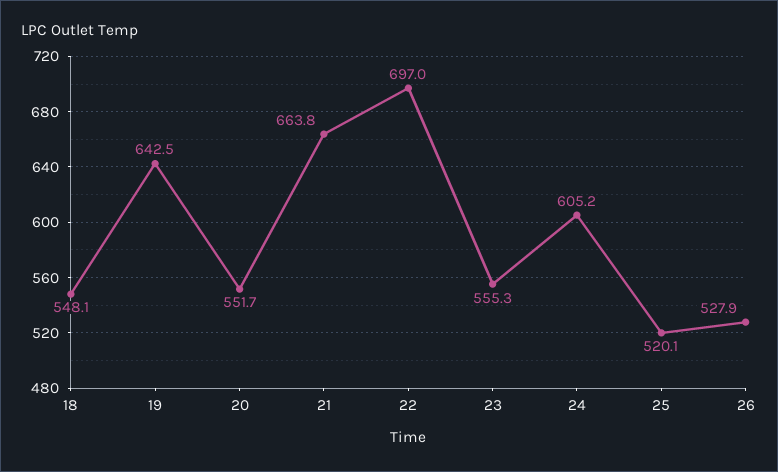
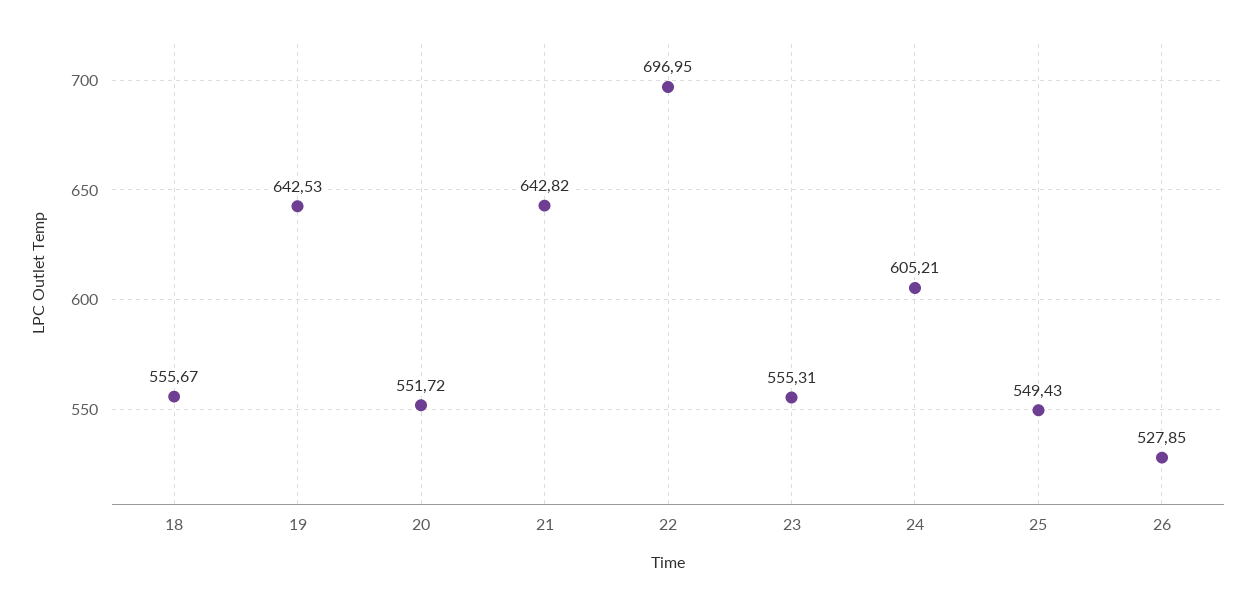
18: 548.1 -> 555.67
21: 663.8 -> 642.82
25: 520.1 -> 549.43

